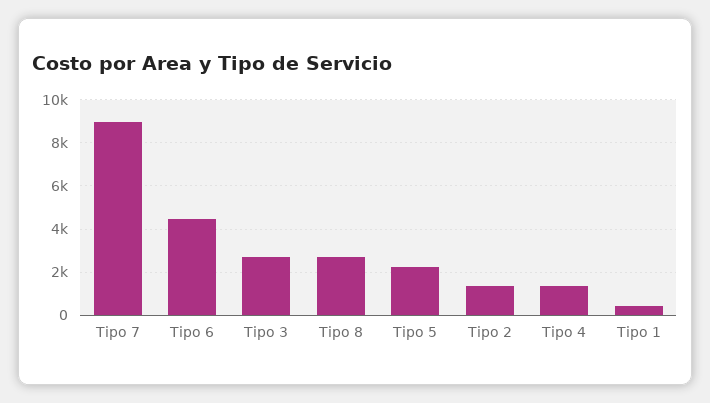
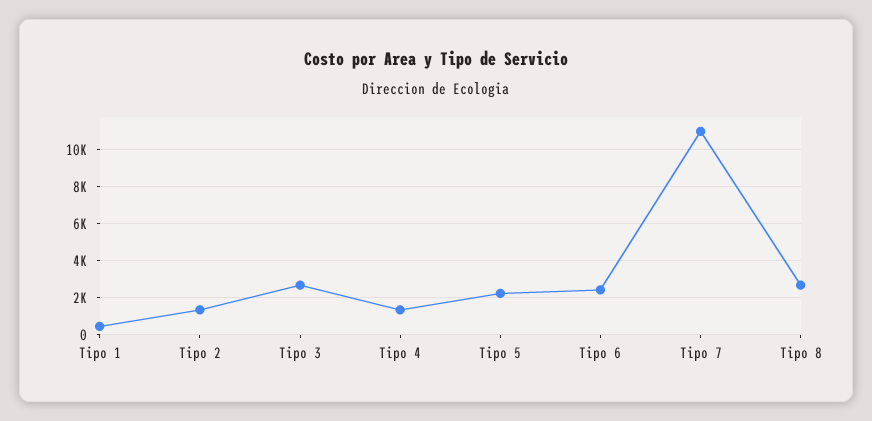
Tipo 7: 9000 -> 11000
Tipo 6: 4500 -> 2500

